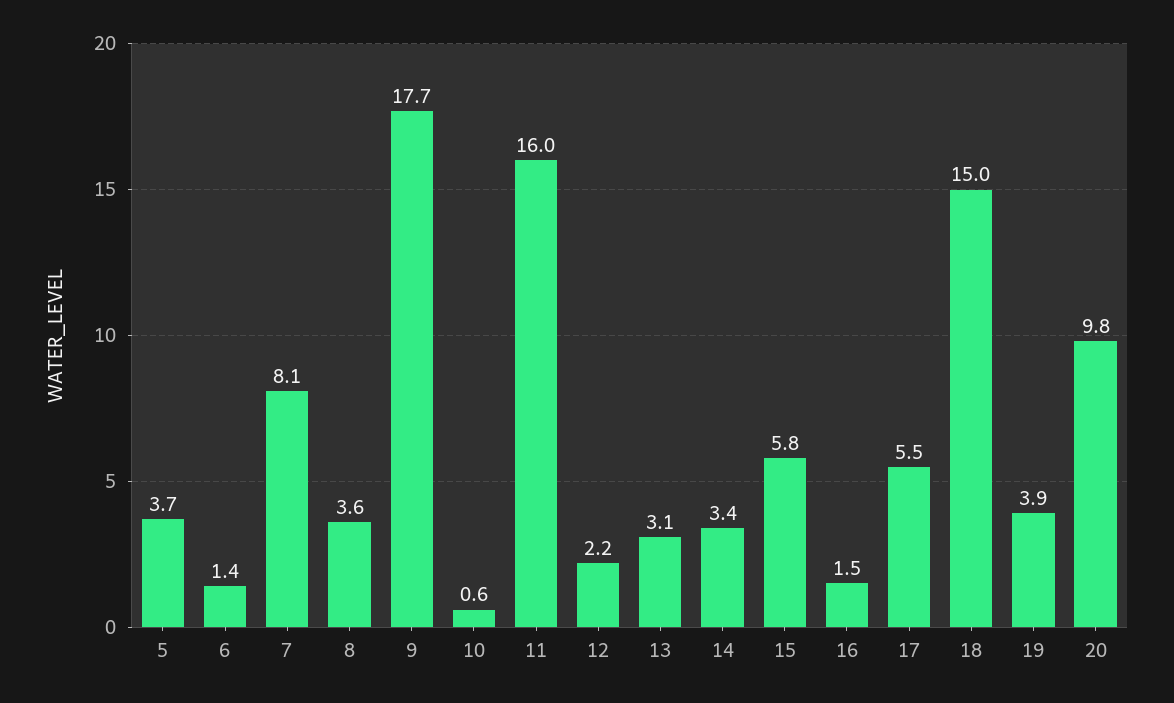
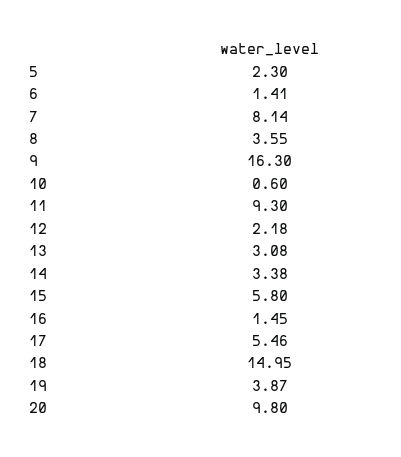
5: 3.7 -> 2.3
9: 17.7 -> 16.3
11: 16 -> 9.3

